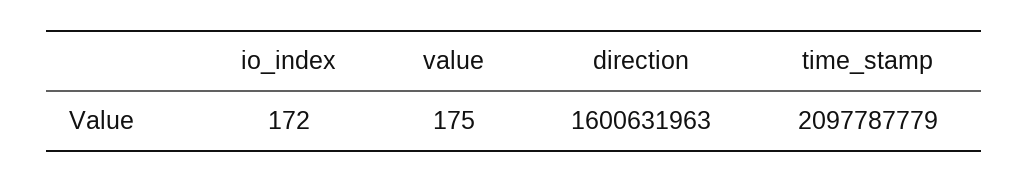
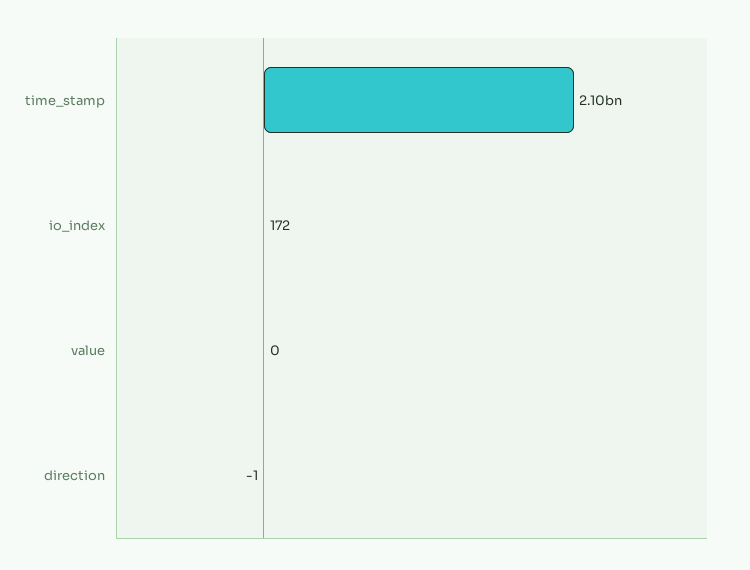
value: 175 -> 0
direction: 1600631963 -> -1

